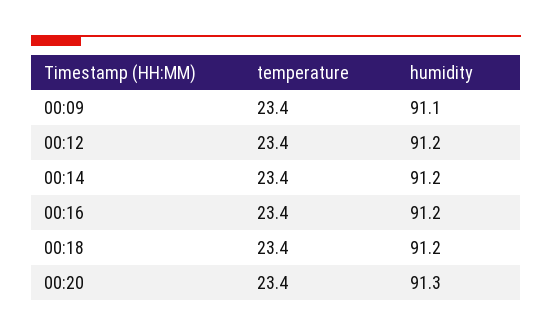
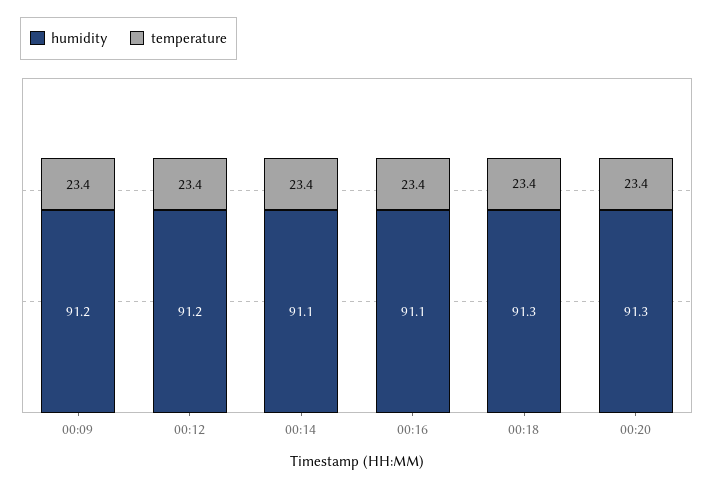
humidity, 00:09: 91.1 -> 91.2
humidity, 00:14: 91.2 -> 91.1
humidity, 00:16: 91.2 -> 91.1
humidity, 00:18: 91.2 -> 91.3

